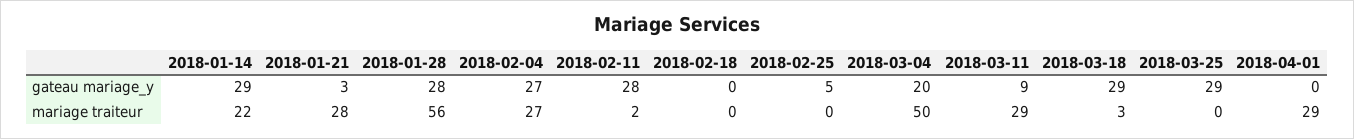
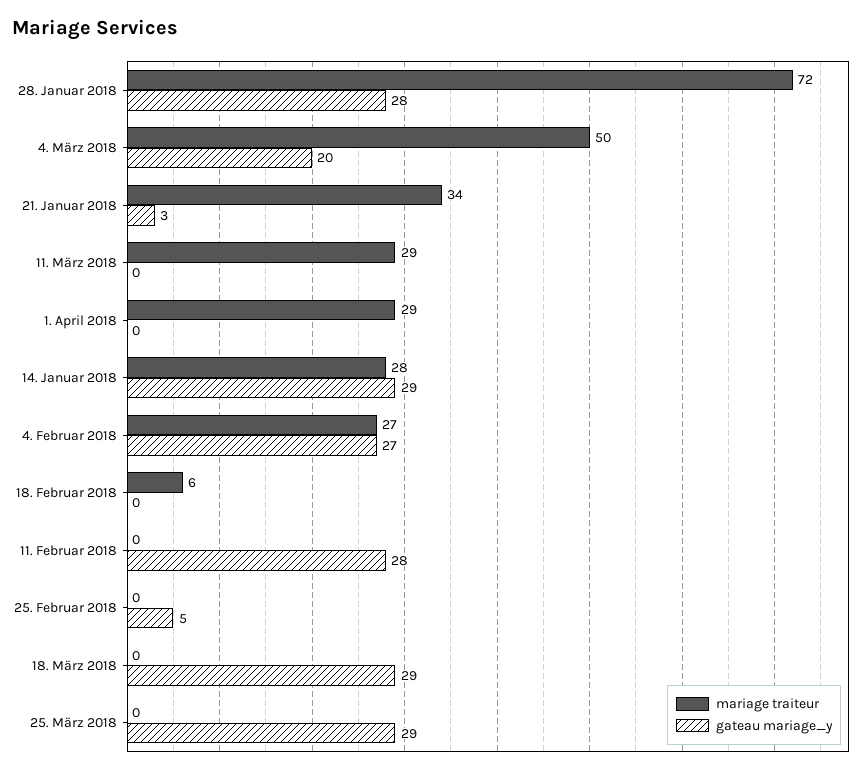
gateau mariage_y, 2018-03-11: 9 -> 0
mariage traiteur, 2018-01-14: 22 -> 28
mariage traiteur, 2018-01-21: 28 -> 34
mariage traiteur, 2018-01-28: 56 -> 72
mariage traiteur, 2018-02-11: 2 -> 0
mariage traiteur, 2018-02-18: 0 -> 6
mariage traiteur, 2018-03-18: 3 -> 0

